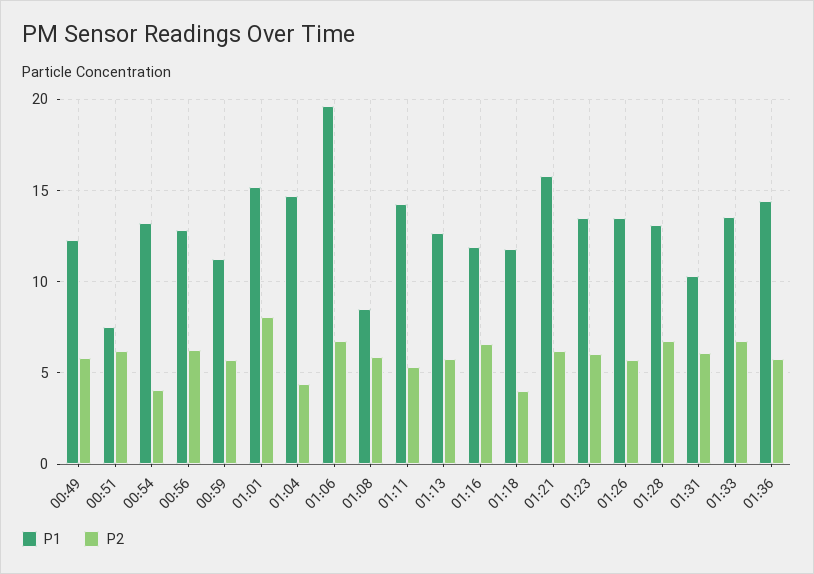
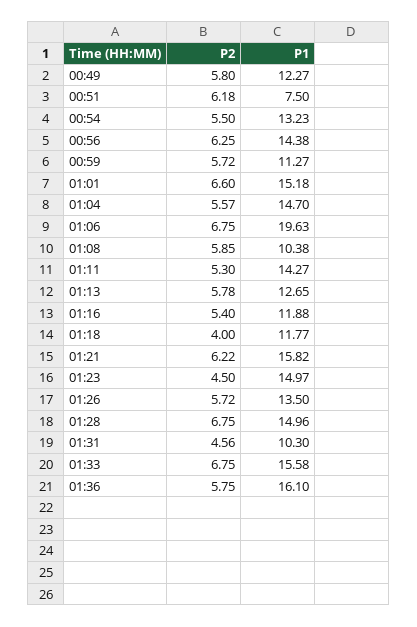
P2, 00:54: 4 -> 5.5
P1, 00:56: 13 -> 14.38
P2, 01:01: 8 -> 6.6
P2, 01:04: 4.5 -> 5.57
P1, 01:08: 8.5 -> 10.38
P2, 01:16: 6.5 -> 5.4
P1, 01:23: 13.5 -> 14.97
P2, 01:23: 6 -> 4.5
P1, 01:28: 13 -> 14.96
P2, 01:31: 6 -> 4.56
P1, 01:33: 13.5 -> 15.58
P1, 01:36: 14.5 -> 16.1

